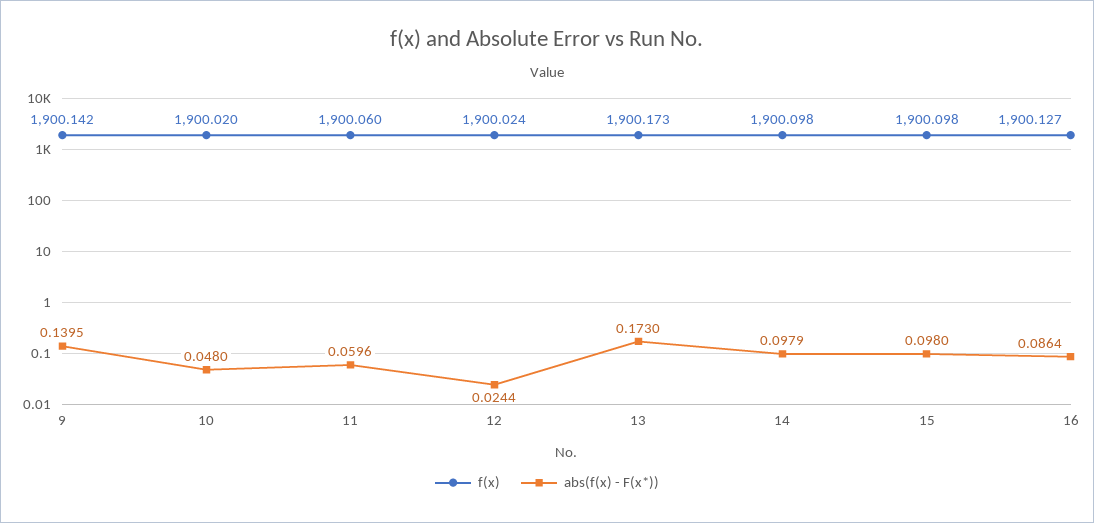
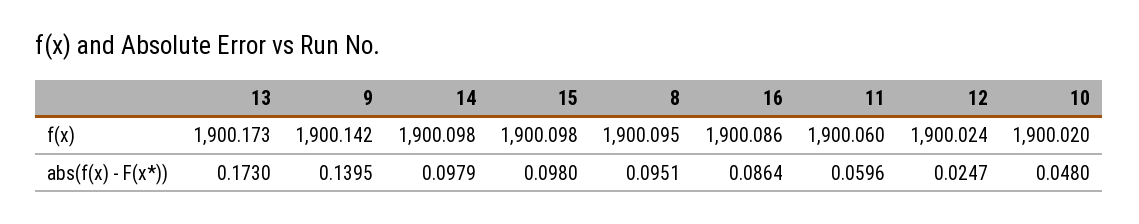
abs(f(x) - F(x*)), 12: 0.0244 -> 0.0247
f(x), 16: 1900.127 -> 1900.086
f(x), 8: none -> 1900.095
abs(f(x) - F(x*)), 8: none -> 0.0951

